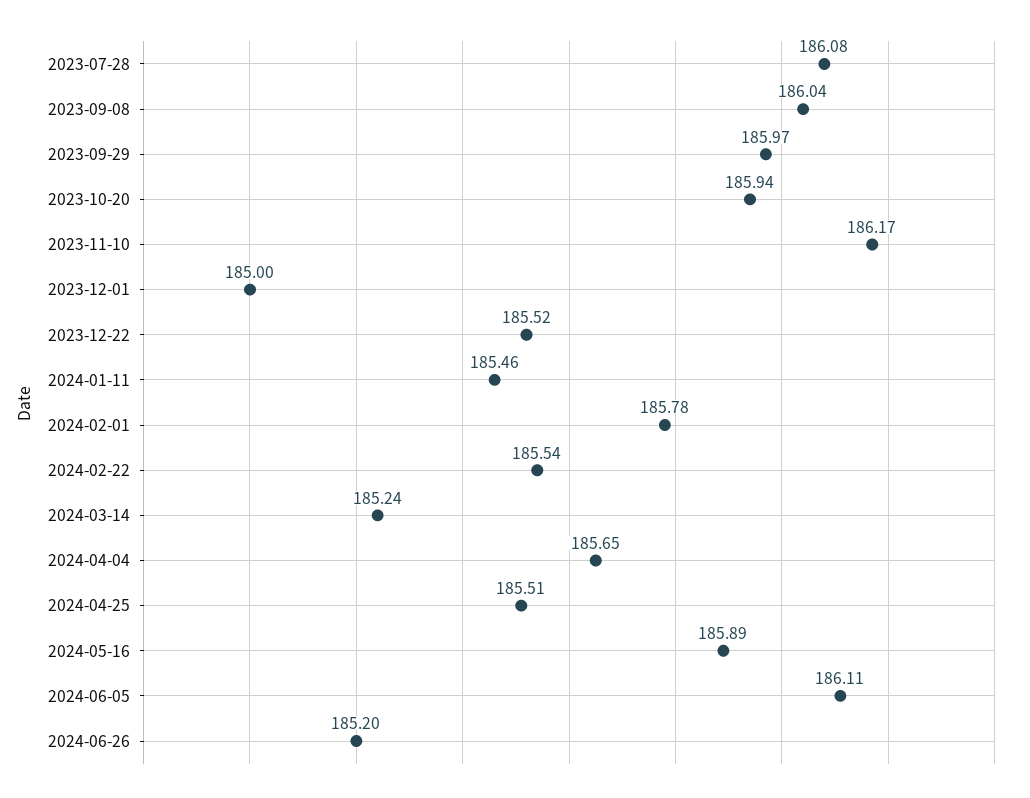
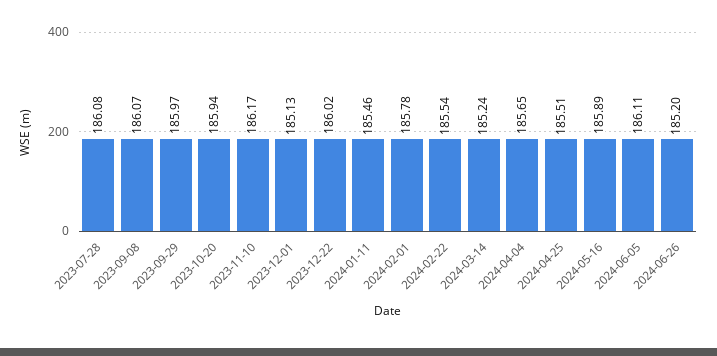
2023-09-08: 186.04 -> 186.07
2023-12-01: 185 -> 185.13
2023-12-22: 185.52 -> 186.02

